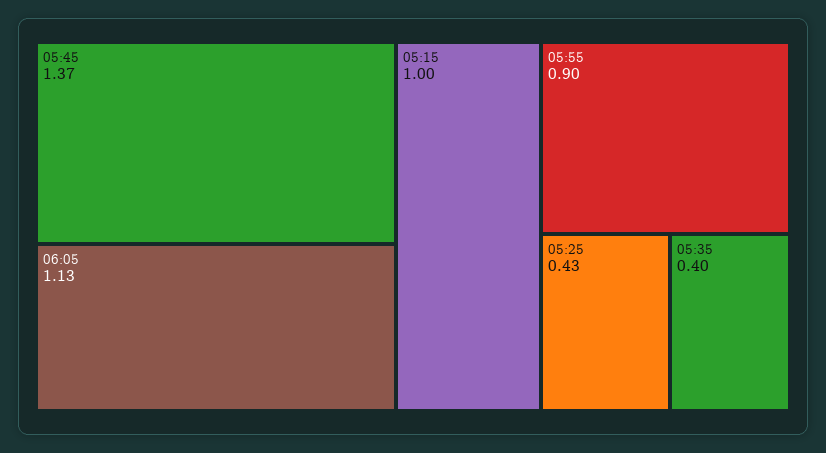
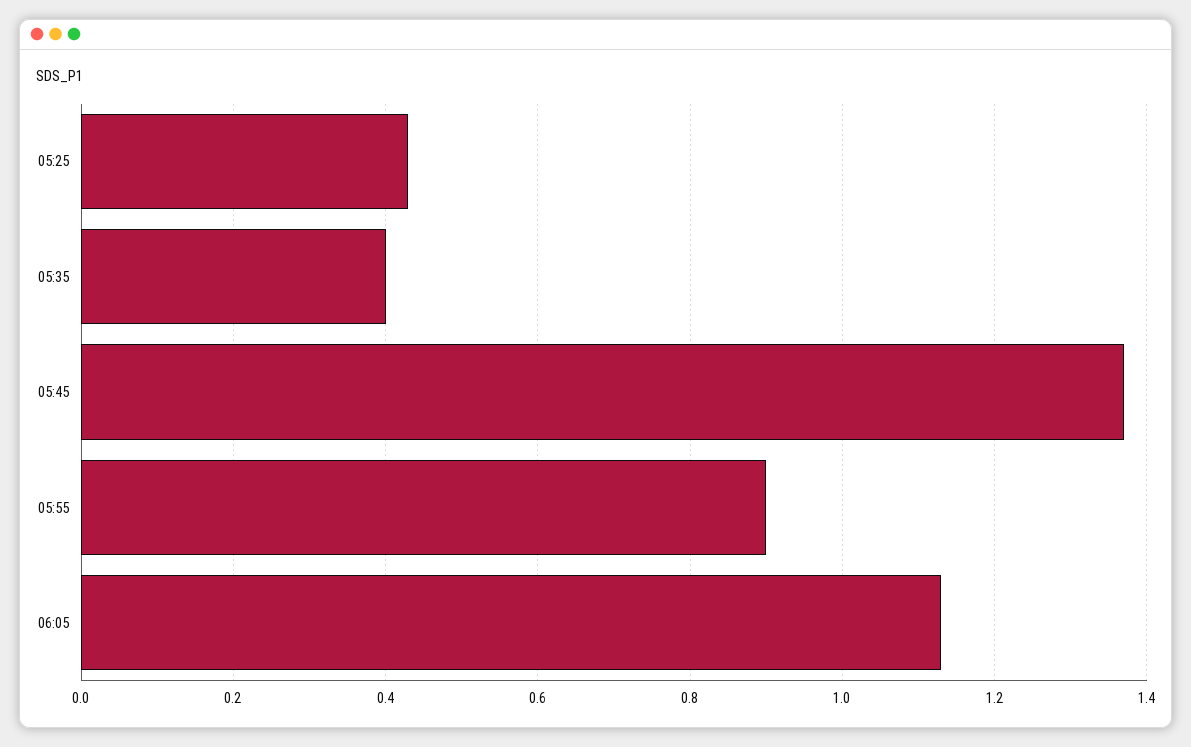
05:15: 1 -> none

